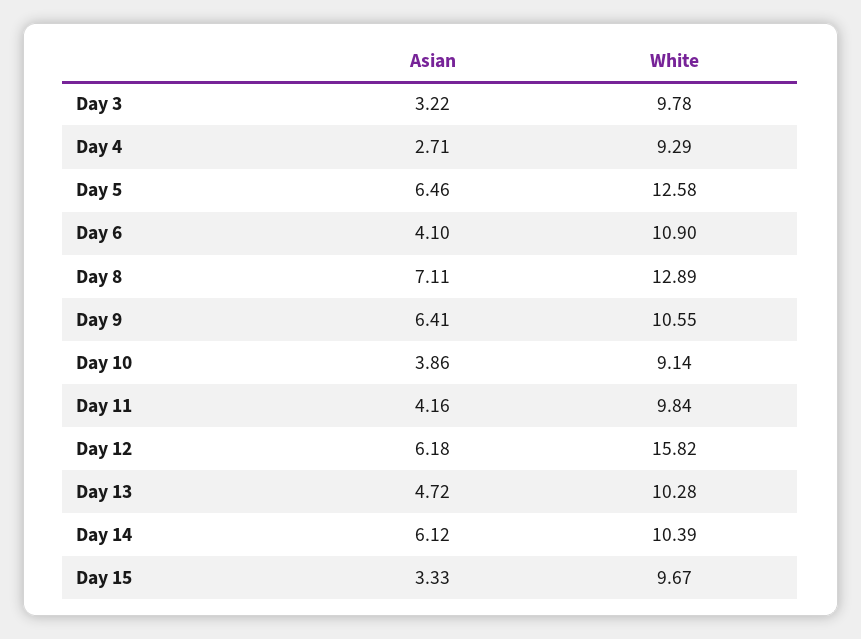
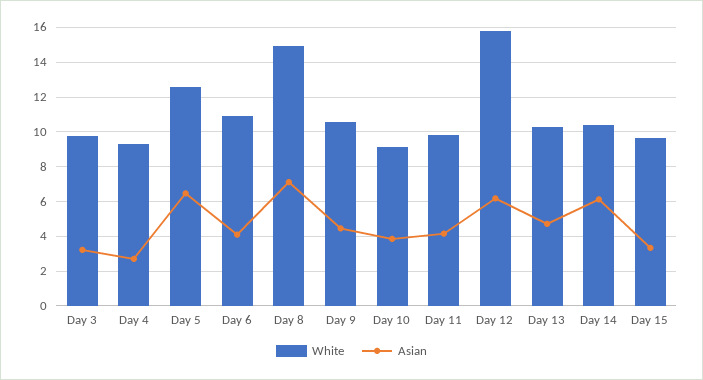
White, Day 8: 12.89 -> 15
Asian, Day 9: 6.41 -> 4.5

